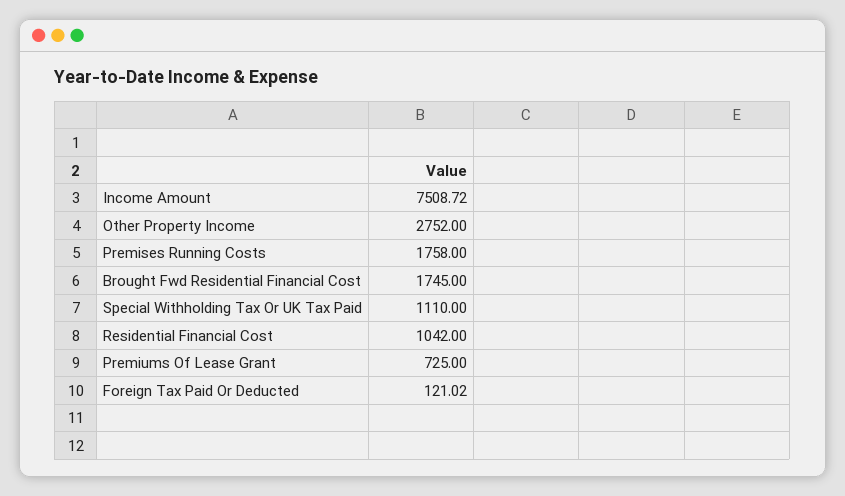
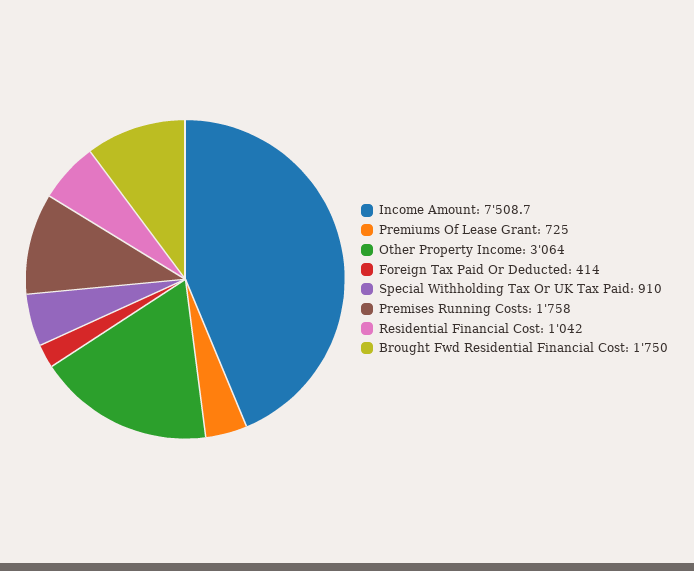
Other Property Income: 2752 -> 3064
Brought Fwd Residential Financial Cost: 1745 -> 1750
Special Withholding Tax Or UK Tax Paid: 1110 -> 910
Foreign Tax Paid Or Deducted: 121.02 -> 414

